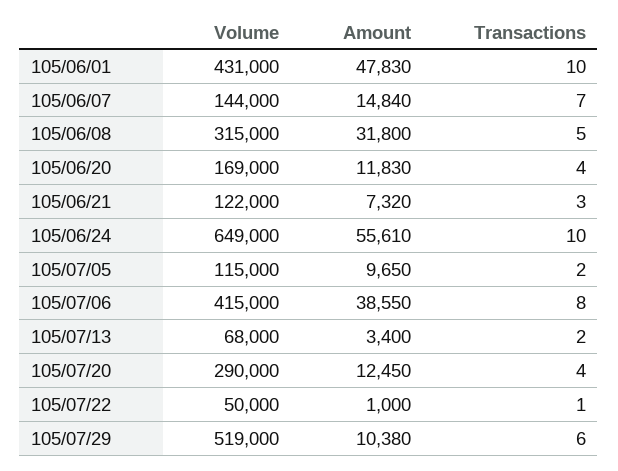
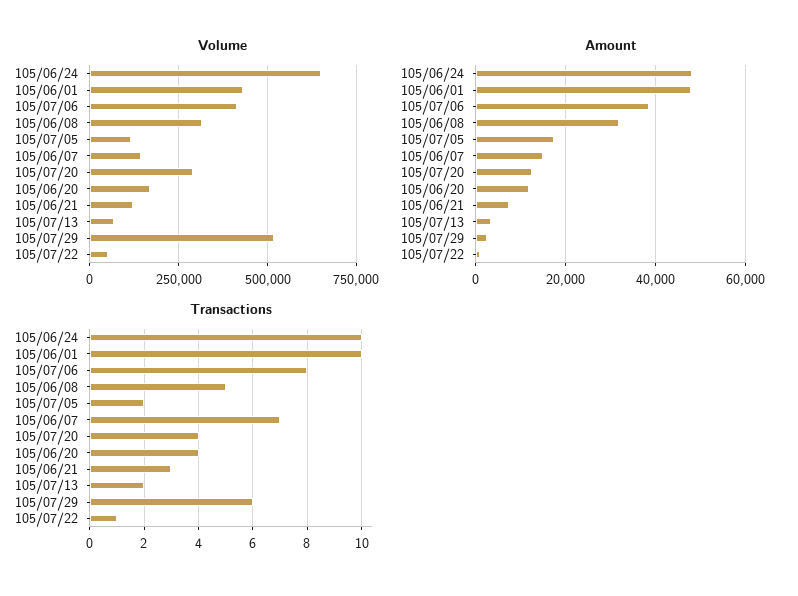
Amount, 105/06/24: 55610 -> 48000
Amount, 105/07/05: 9650 -> 18000
Amount, 105/07/29: 10380 -> 2000

